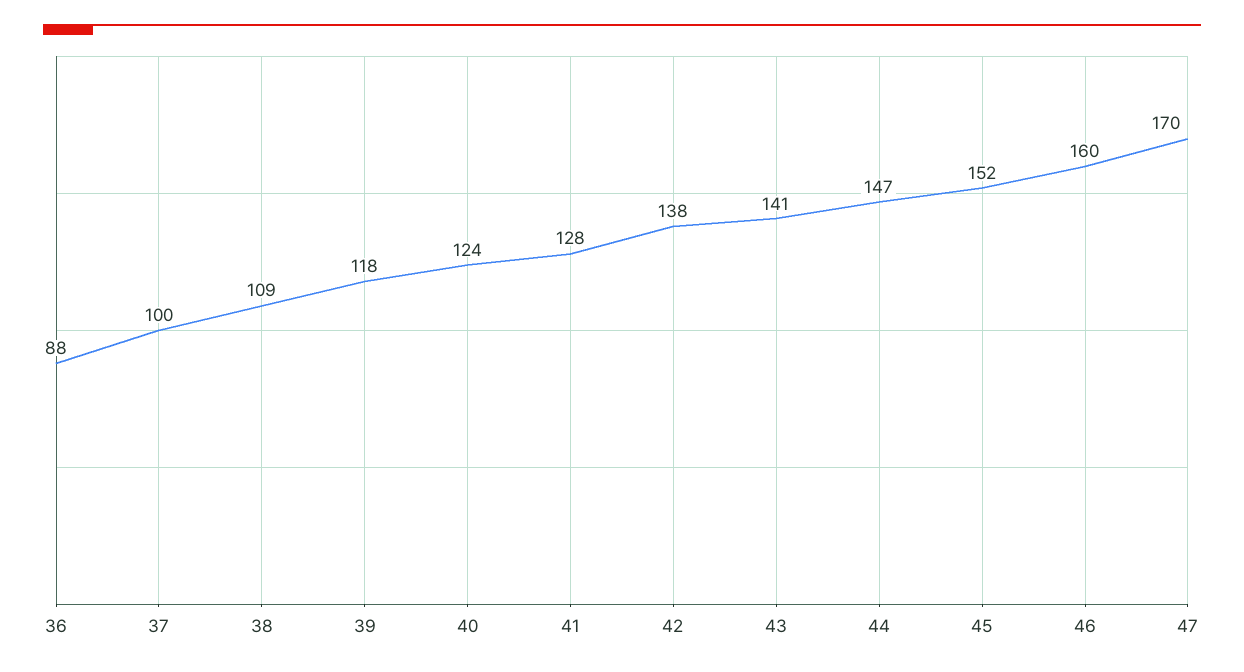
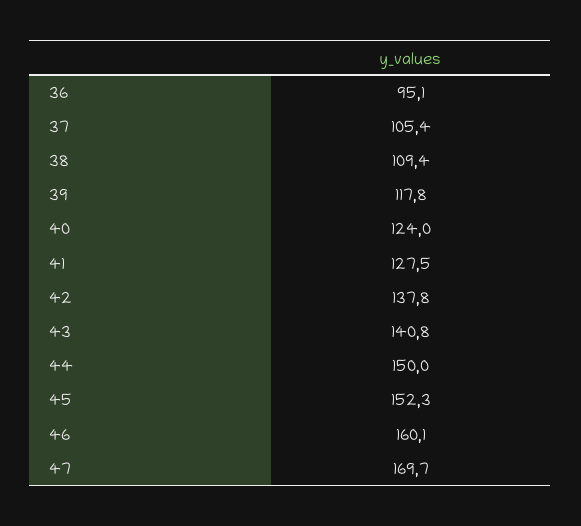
36: 88 -> 95.1
37: 100 -> 105.4
44: 147 -> 150

